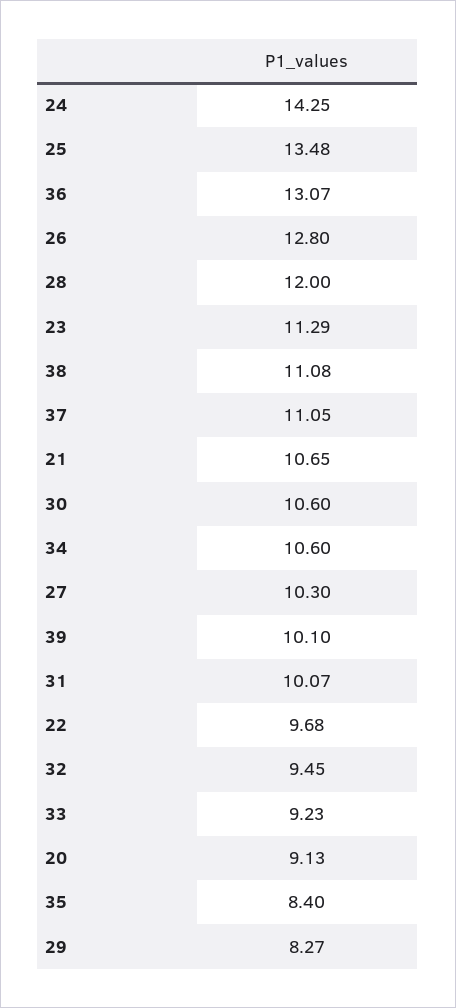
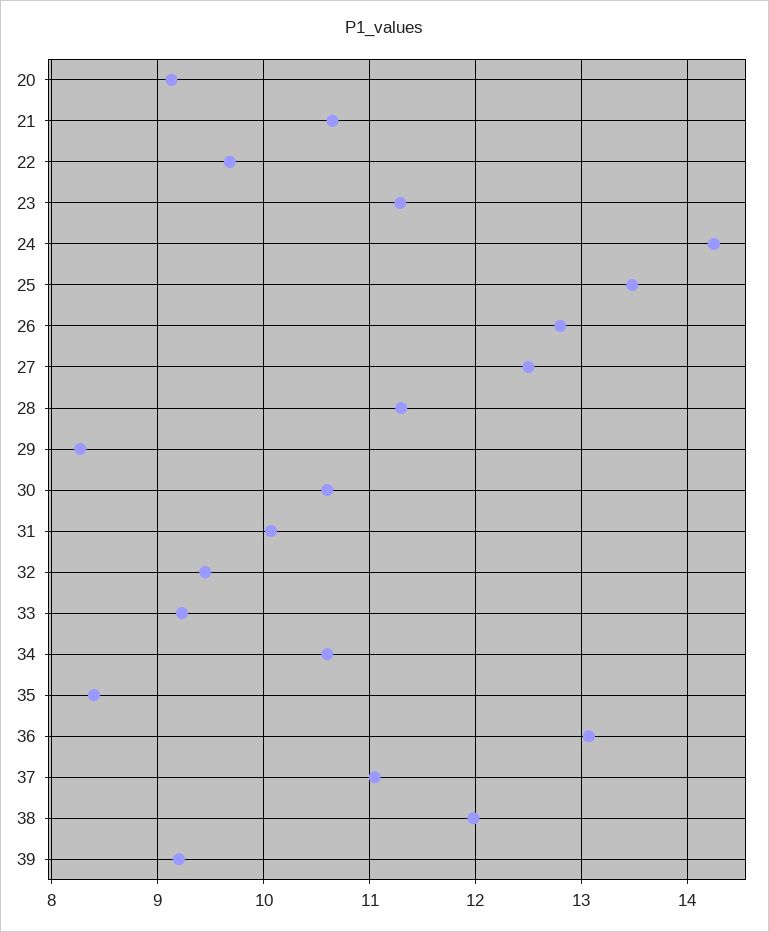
28: 12 -> 11.3
38: 11.08 -> 12
27: 10.3 -> 12.5
39: 10.1 -> 9.2

